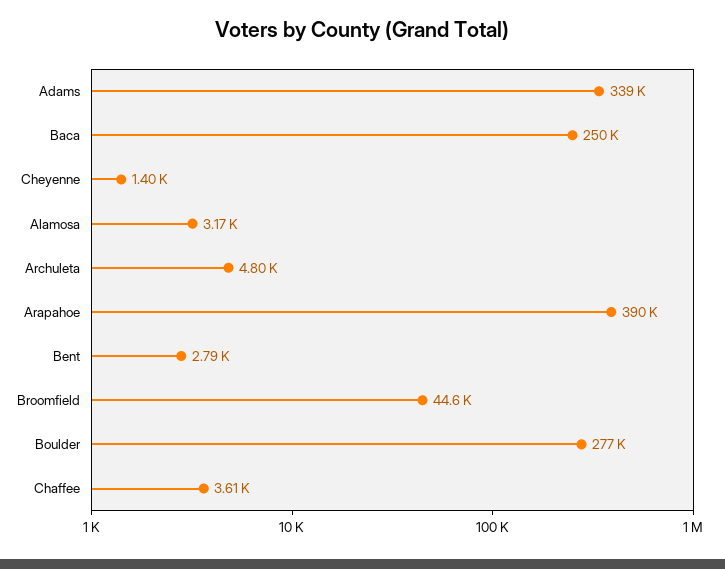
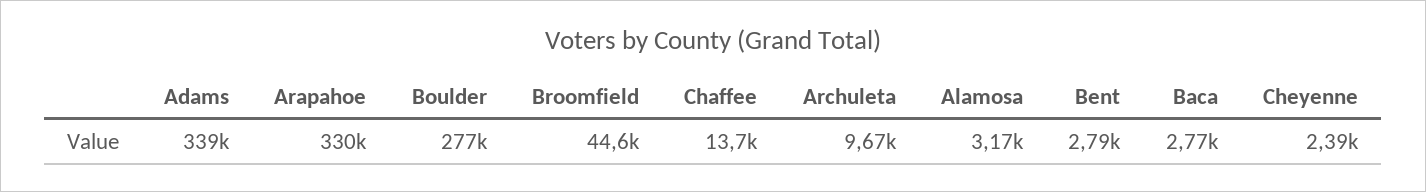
Baca: 250000 -> 2770
Cheyenne: 1400 -> 2390
Archuleta: 4800 -> 9670
Arapahoe: 390000 -> 330000
Chaffee: 3610 -> 13700

